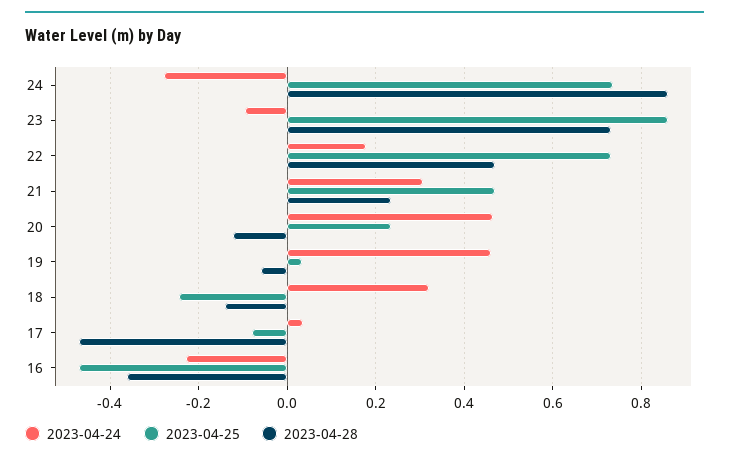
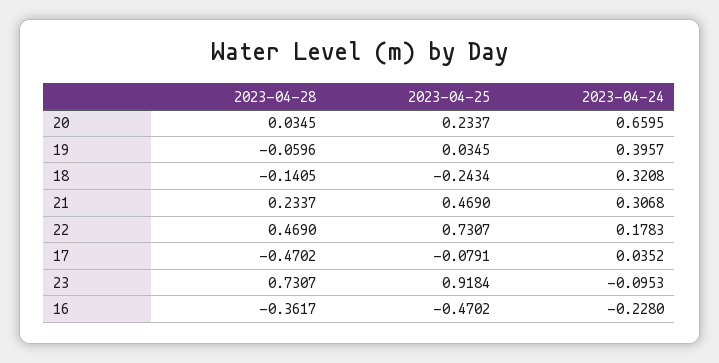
2023-04-24, 24: -0.28 -> none
2023-04-25, 24: 0.74 -> none
2023-04-28, 24: 0.86 -> none
2023-04-25, 23: 0.86 -> 0.9184
2023-04-24, 20: 0.46 -> 0.6595
2023-04-28, 20: -0.12 -> 0.0345
2023-04-24, 19: 0.46 -> 0.3957

